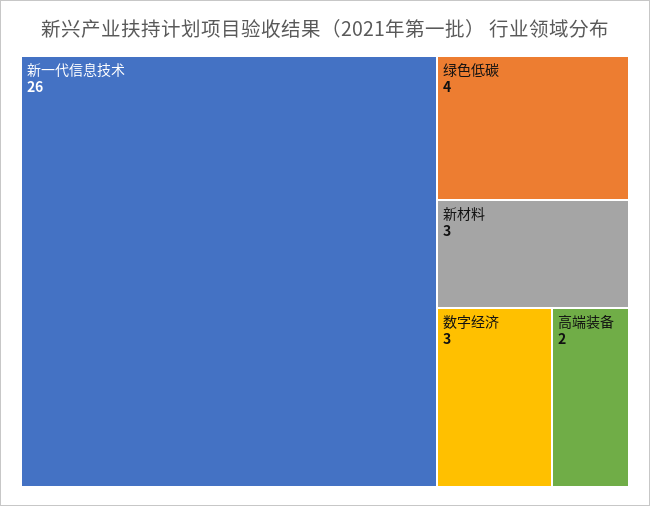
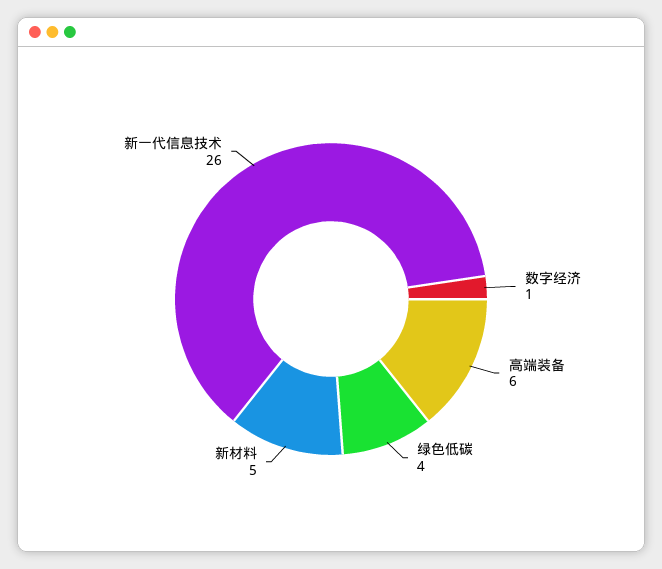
新材料: 3 -> 5
数字经济: 3 -> 1
高端装备: 2 -> 6

